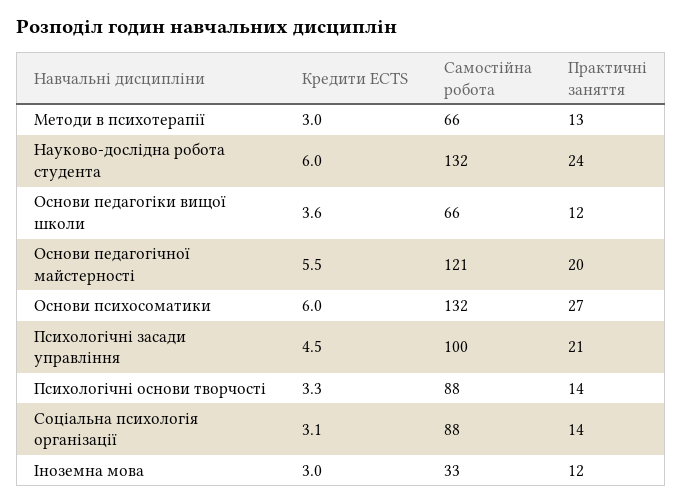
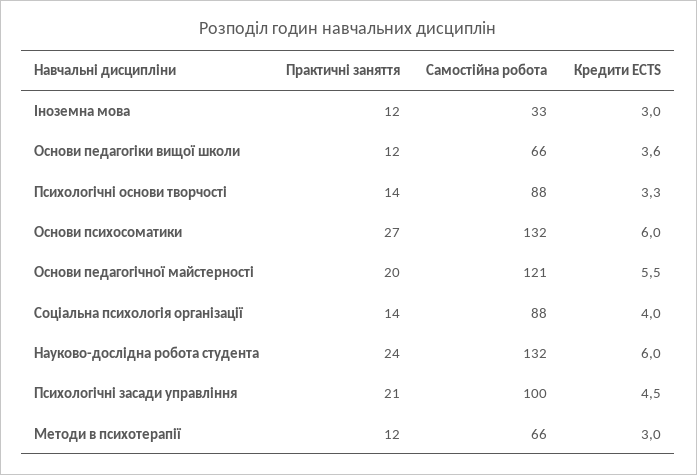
Практичні заняття, Методи в психотерапії: 13 -> 12
Кредити ECTS, Соціальна психологія організації: 3.1 -> 4

